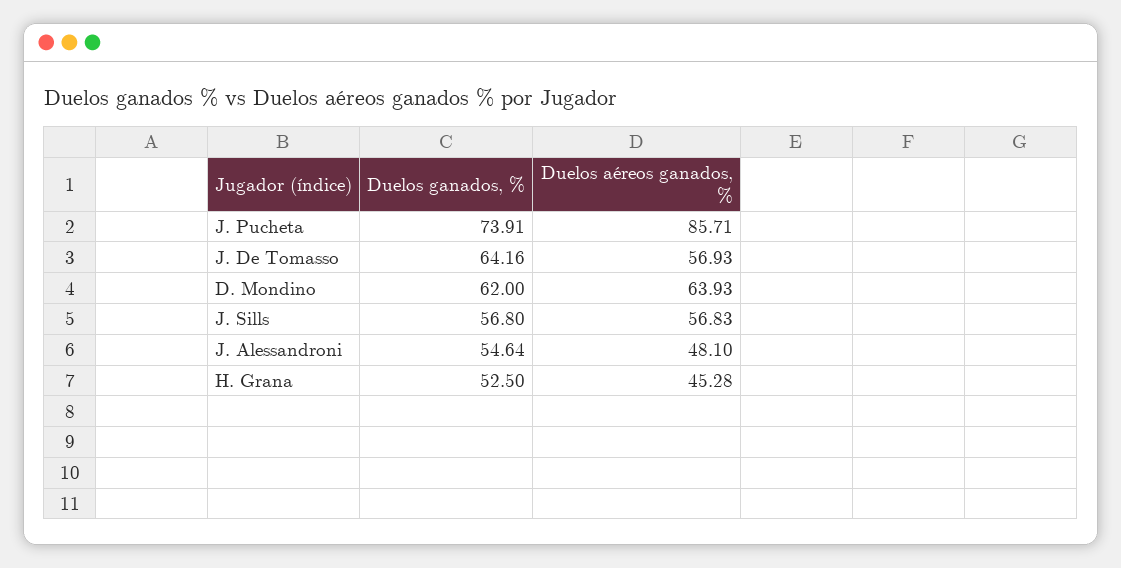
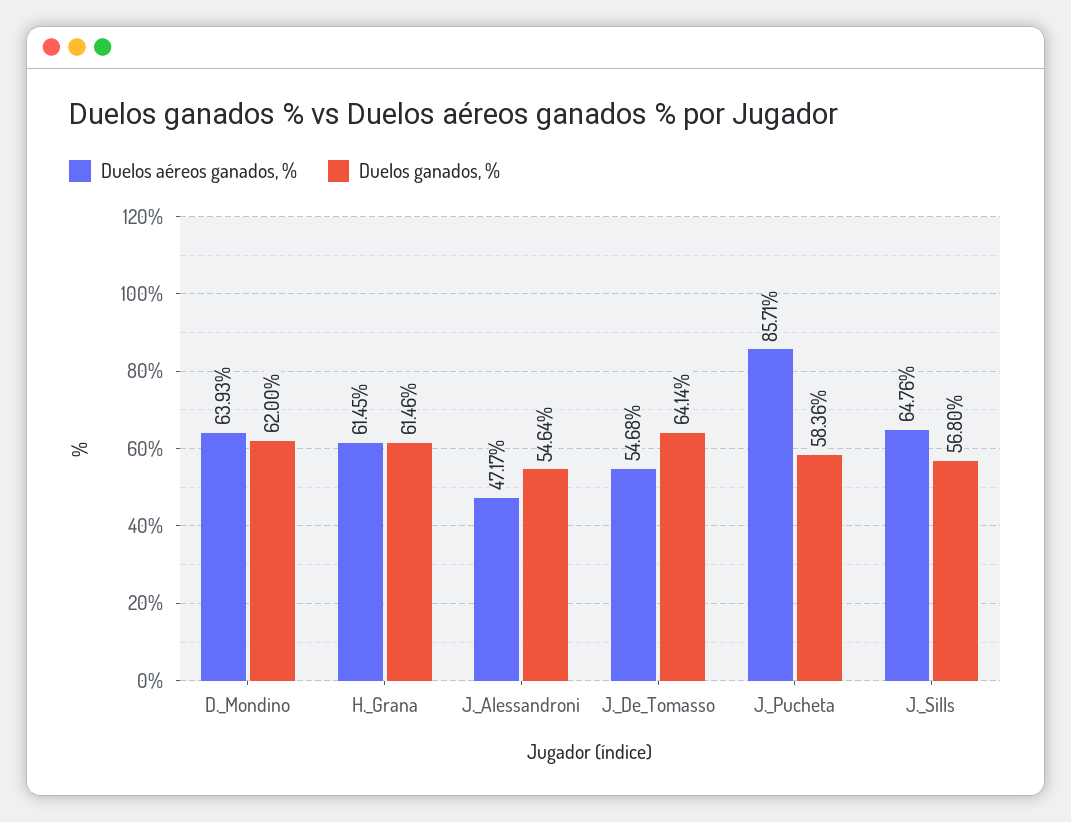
Duelos ganados, %, J. Pucheta: 73.91 -> 58.36
Duelos ganados, %, J. De Tomasso: 64.16 -> 64.14
Duelos aéreos ganados, %, J. De Tomasso: 56.93 -> 54.68
Duelos aéreos ganados, %, J. Sills: 56.83 -> 64.76
Duelos aéreos ganados, %, J. Alessandroni: 48.1 -> 47.17
Duelos ganados, %, H. Grana: 52.5 -> 61.46
Duelos aéreos ganados, %, H. Grana: 45.28 -> 61.45

